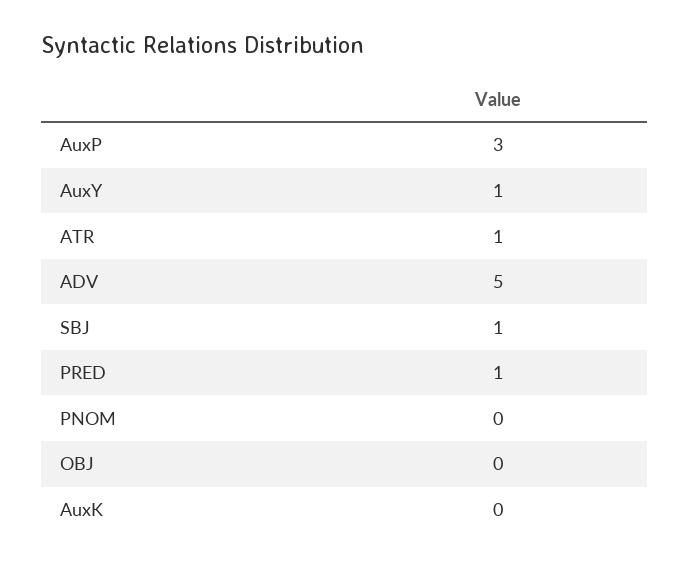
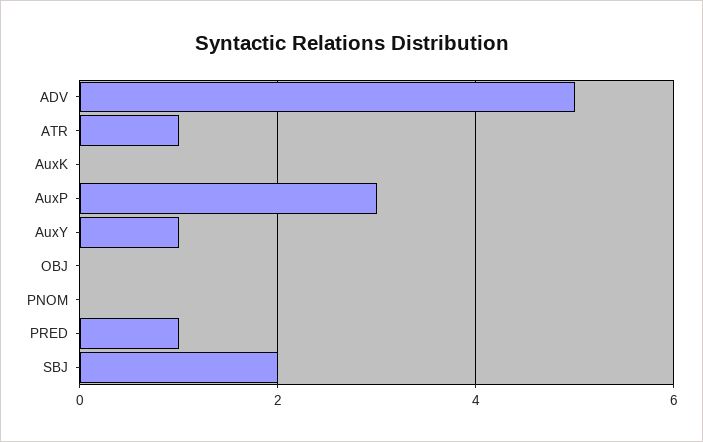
SBJ: 1 -> 2

